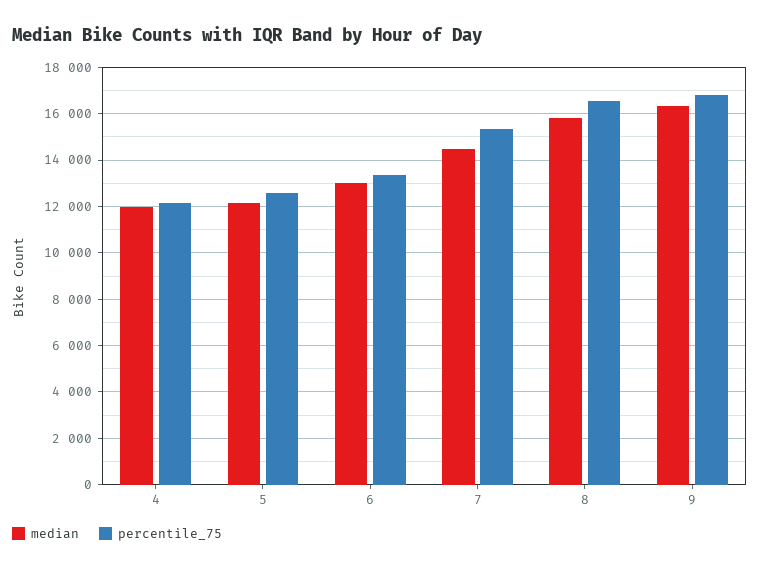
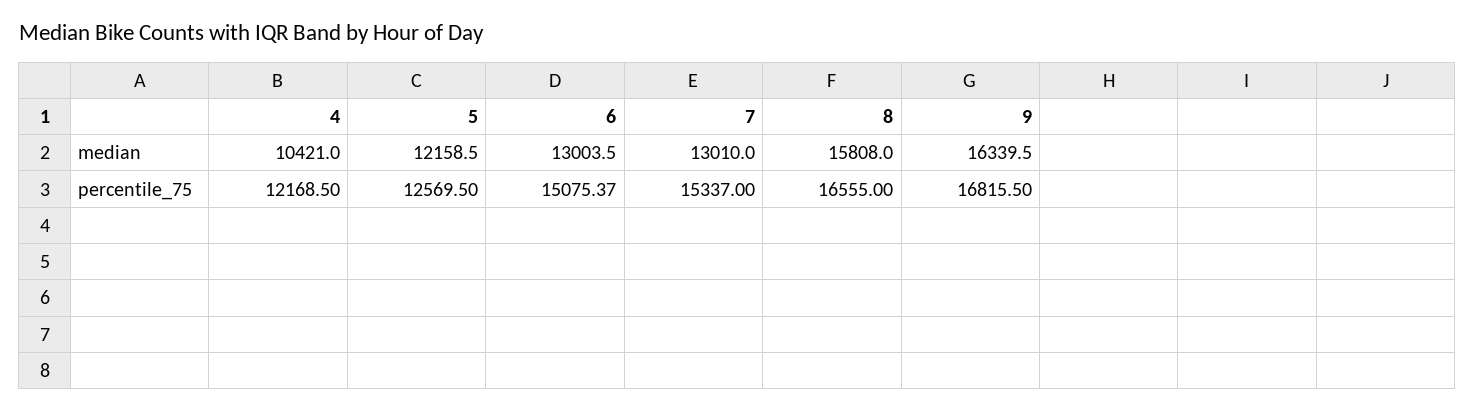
median, 4: 12000 -> 10421
percentile_75, 6: 13500 -> 15075.37
median, 7: 14500 -> 13010

